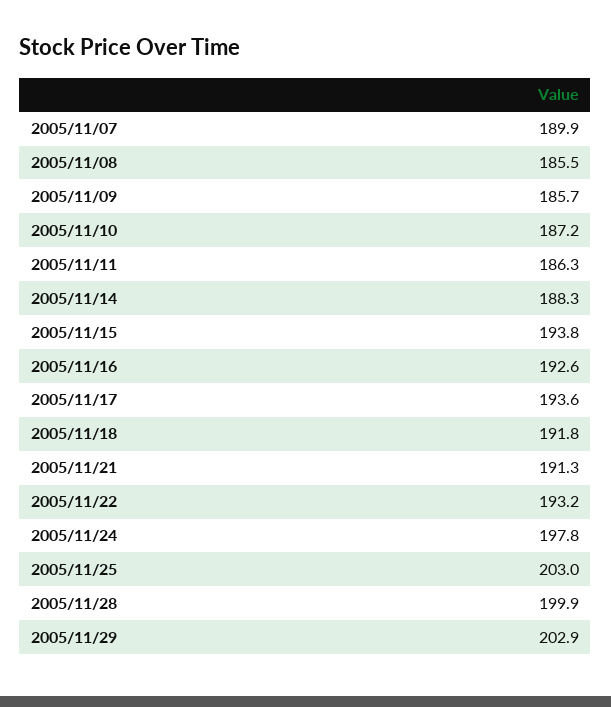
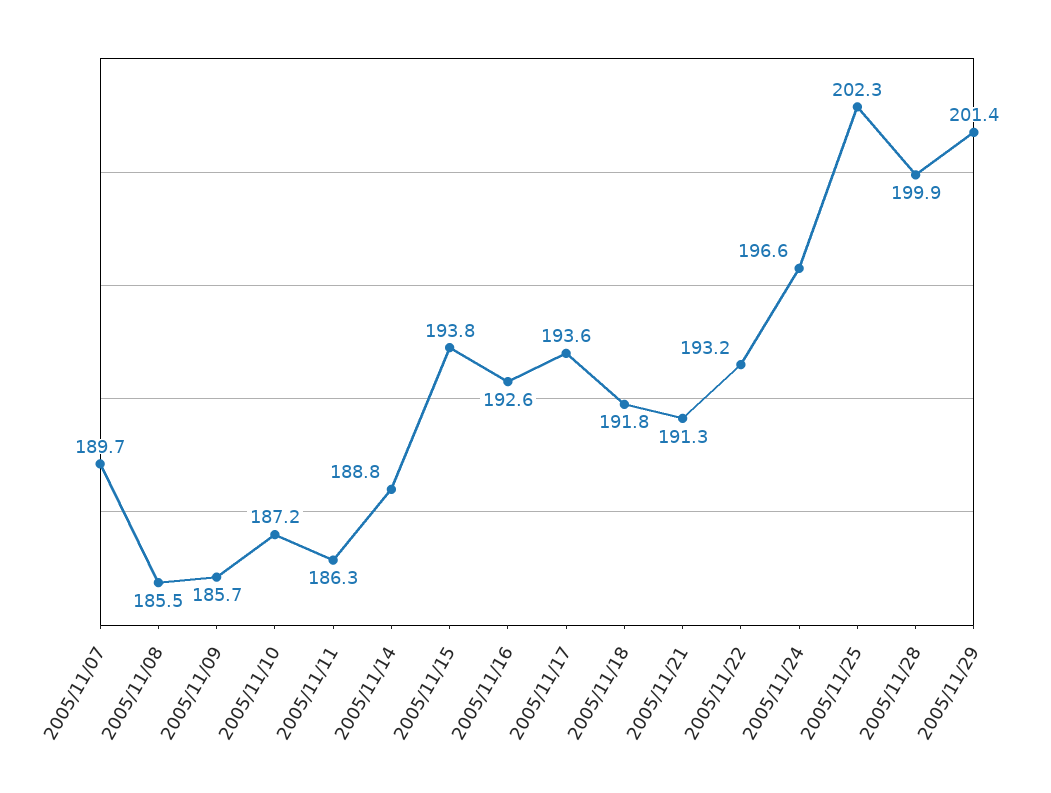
2005/11/07: 189.9 -> 189.7
2005/11/14: 188.3 -> 188.8
2005/11/24: 197.8 -> 196.6
2005/11/25: 203 -> 202.3
2005/11/29: 202.9 -> 201.4

